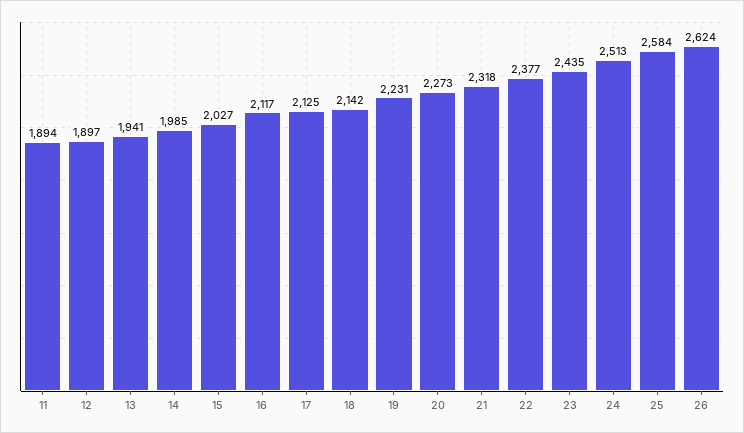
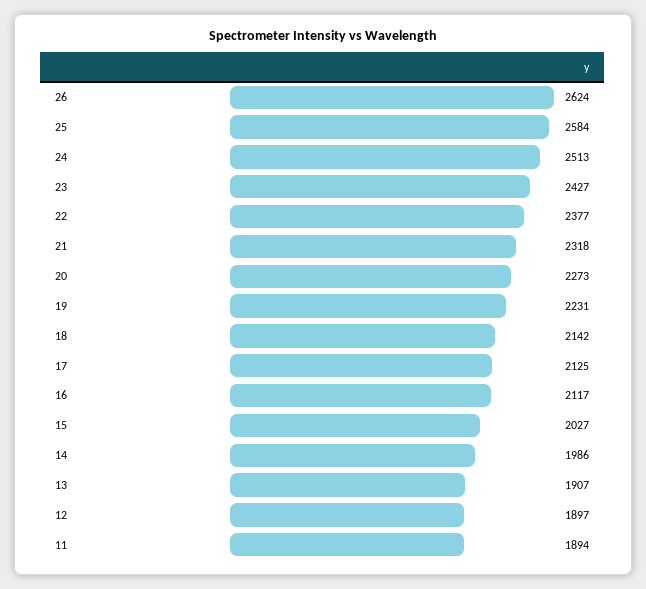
13: 1941 -> 1907
14: 1985 -> 1986
23: 2435 -> 2427

